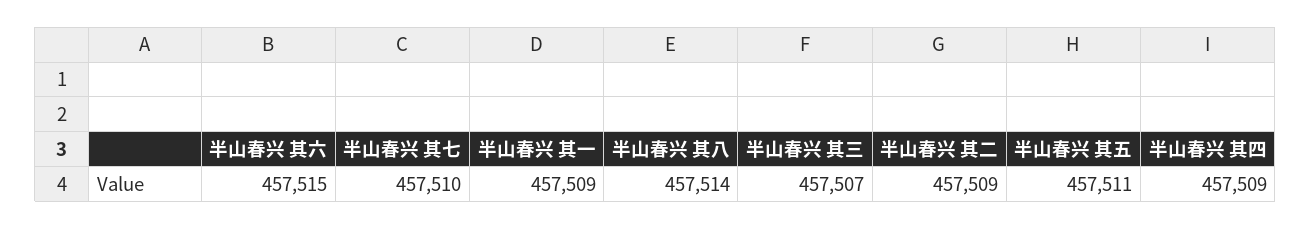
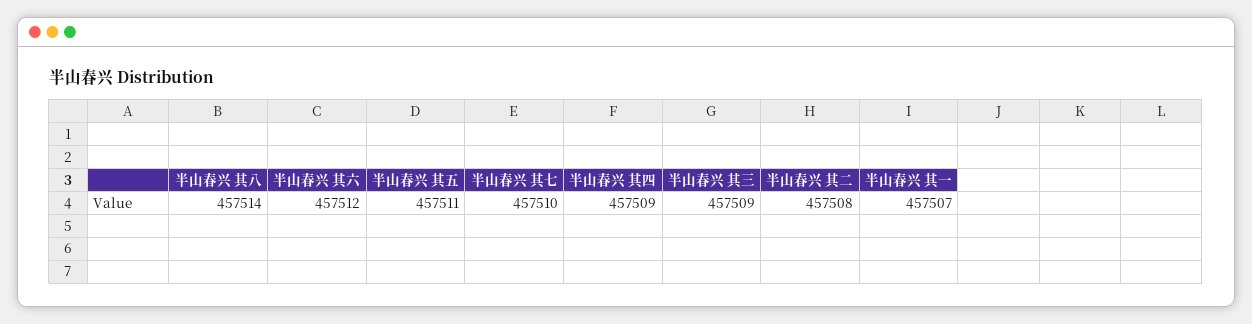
半山春兴 其六: 457515 -> 457512
半山春兴 其一: 457509 -> 457507
半山春兴 其三: 457507 -> 457509
半山春兴 其二: 457509 -> 457508

